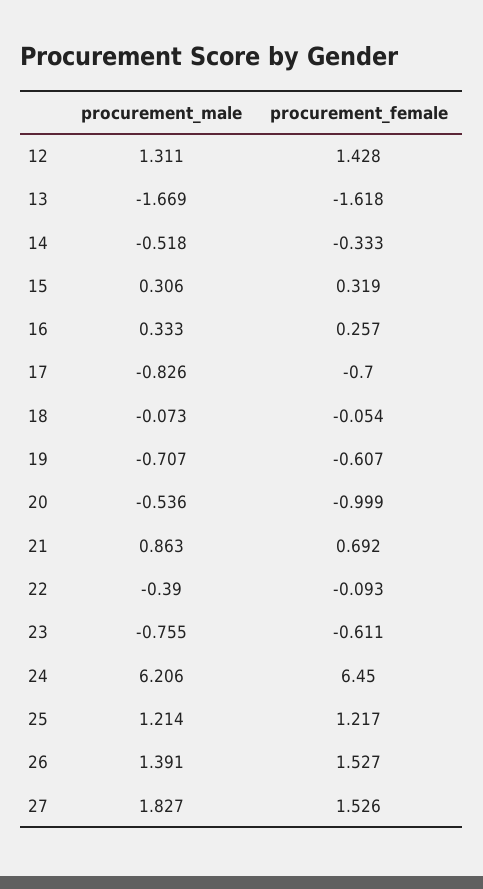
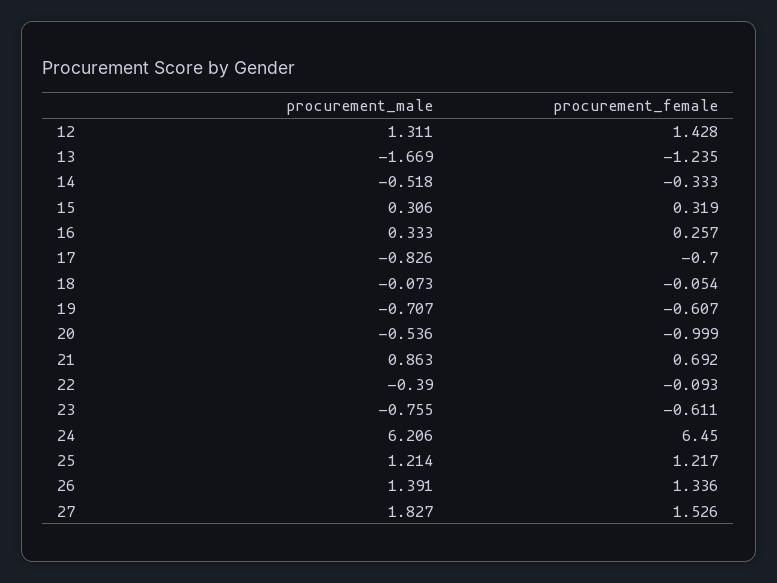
procurement_female, 13: -1.618 -> -1.235
procurement_female, 26: 1.527 -> 1.336

